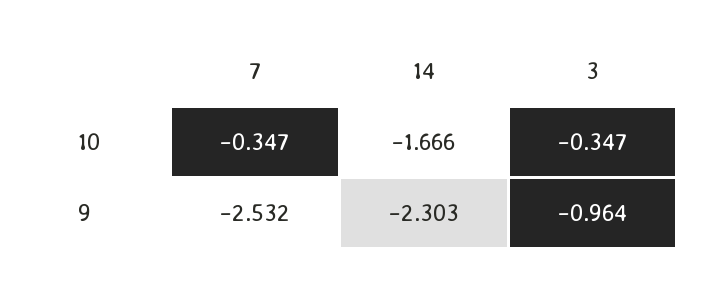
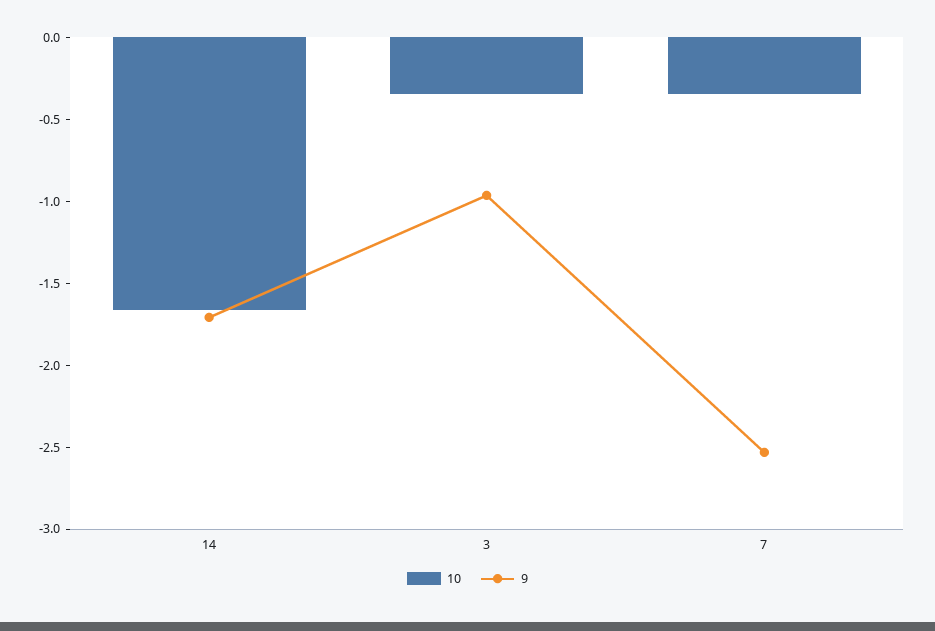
9, 14: -2.303 -> -1.7

